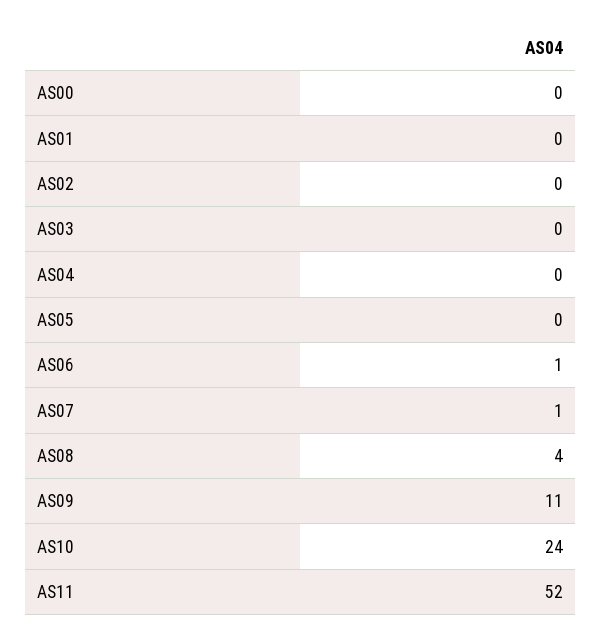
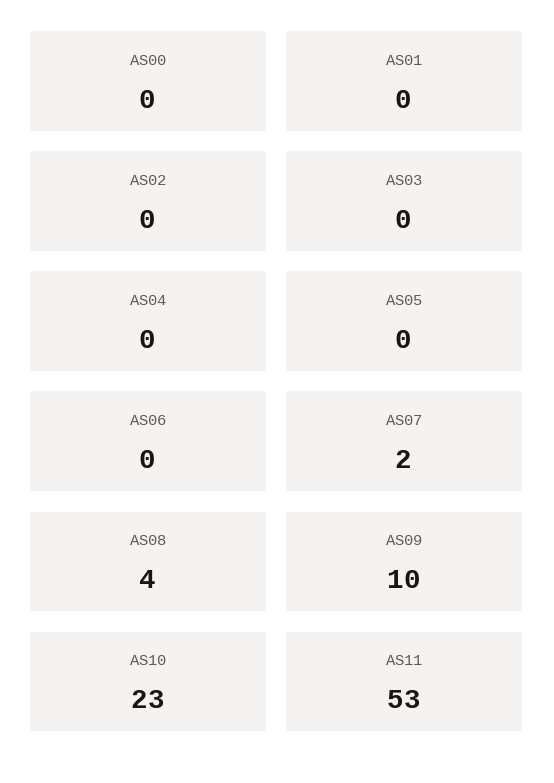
AS06: 1 -> 0
AS07: 1 -> 2
AS09: 11 -> 10
AS10: 24 -> 23
AS11: 52 -> 53

